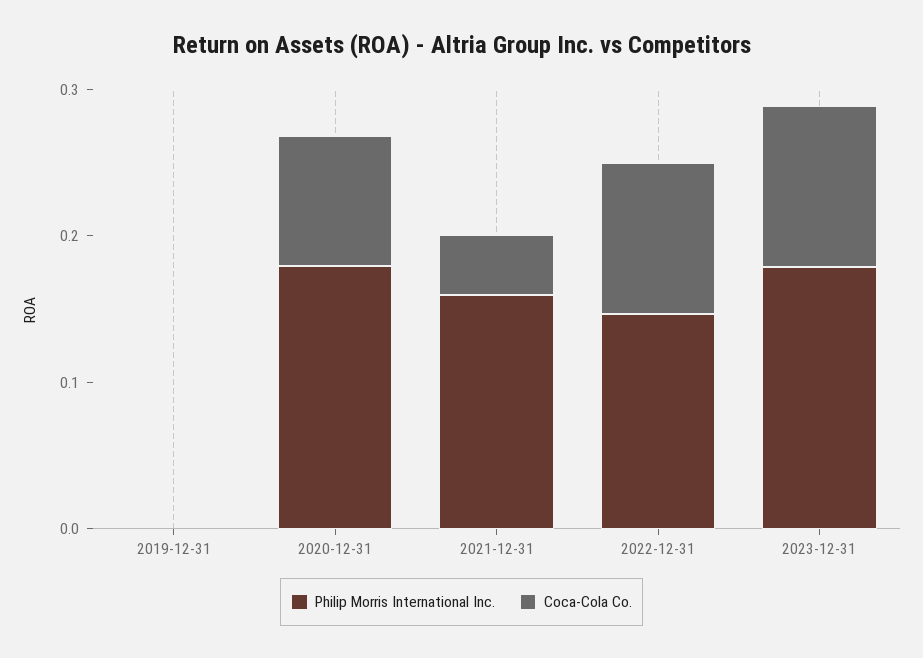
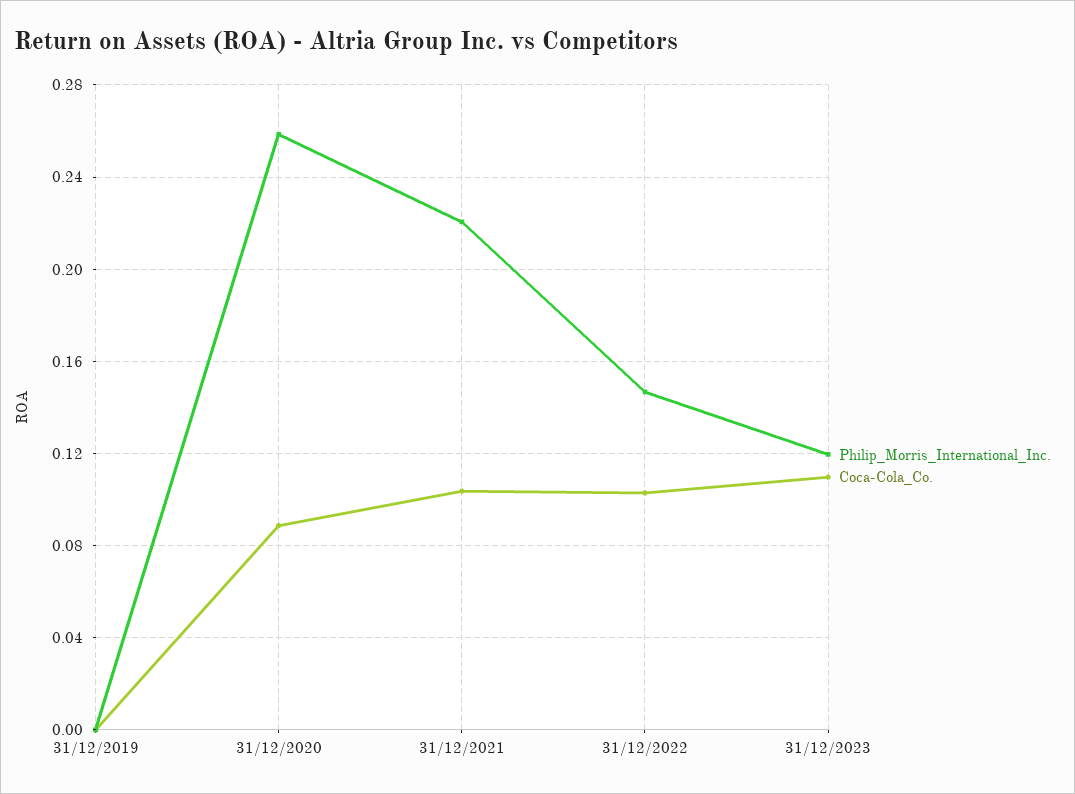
Philip Morris International Inc., 2020-12-31: 0.18 -> 0.26
Philip Morris International Inc., 2021-12-31: 0.16 -> 0.22
Coca-Cola Co., 2021-12-31: 0.04 -> 0.105
Philip Morris International Inc., 2023-12-31: 0.18 -> 0.12

